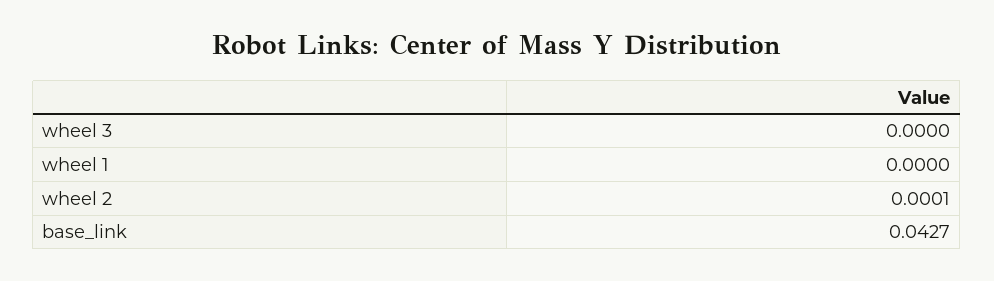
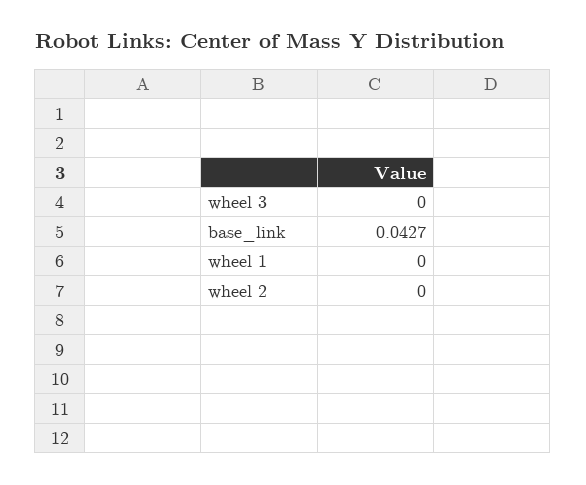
wheel 2: 0.0001 -> 0

